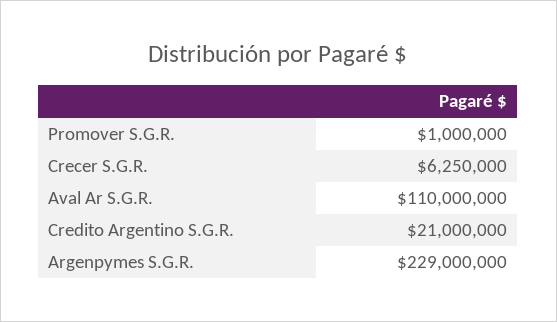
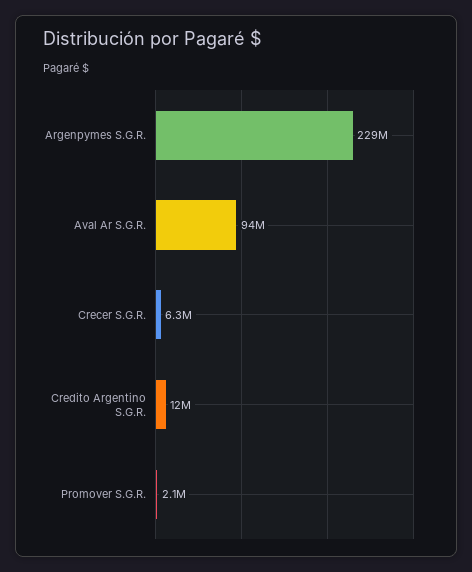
Promover S.G.R.: 1000000 -> 2100000
Aval Ar S.G.R.: 110000000 -> 94000000
Credito Argentino S.G.R.: 21000000 -> 12000000

